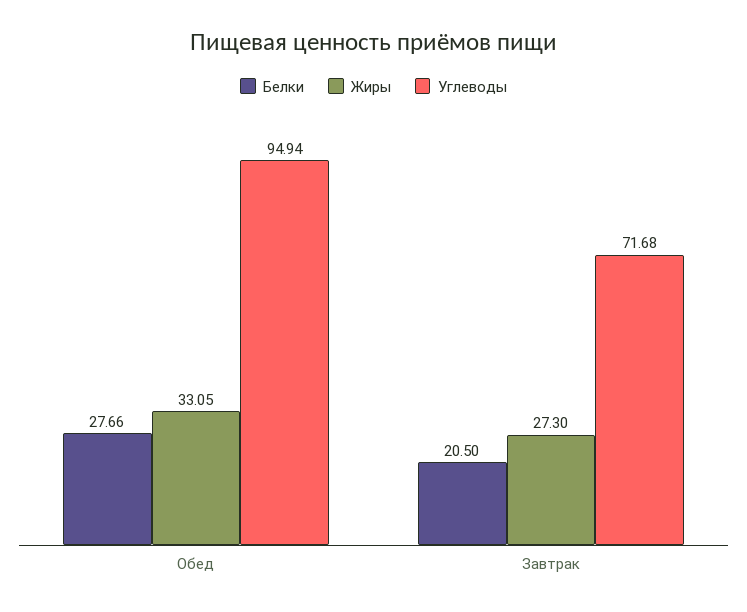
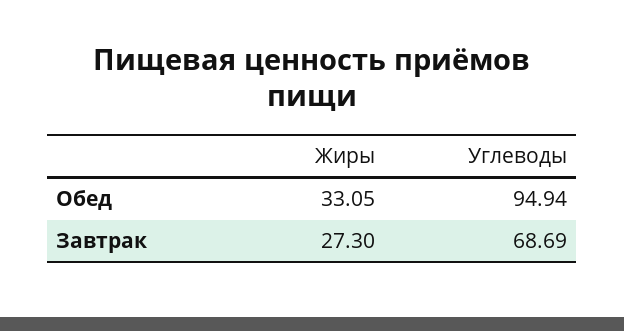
Белки, Обед: 27.66 -> none
Белки, Завтрак: 20.5 -> none
Углеводы, Завтрак: 71.68 -> 68.69

